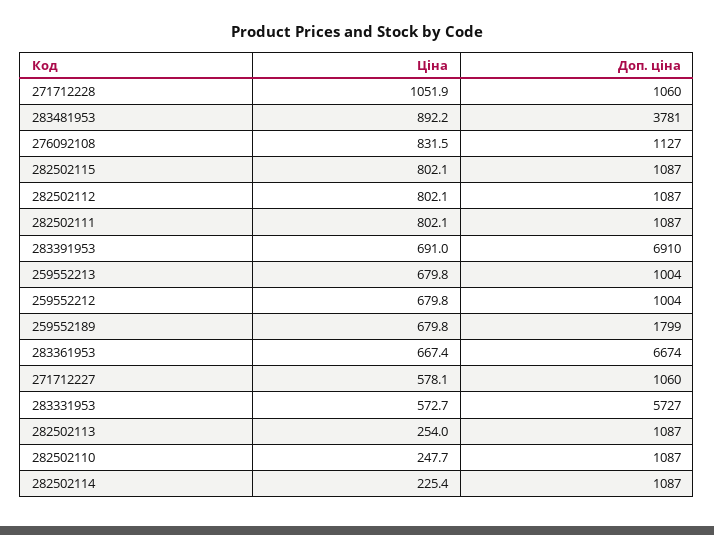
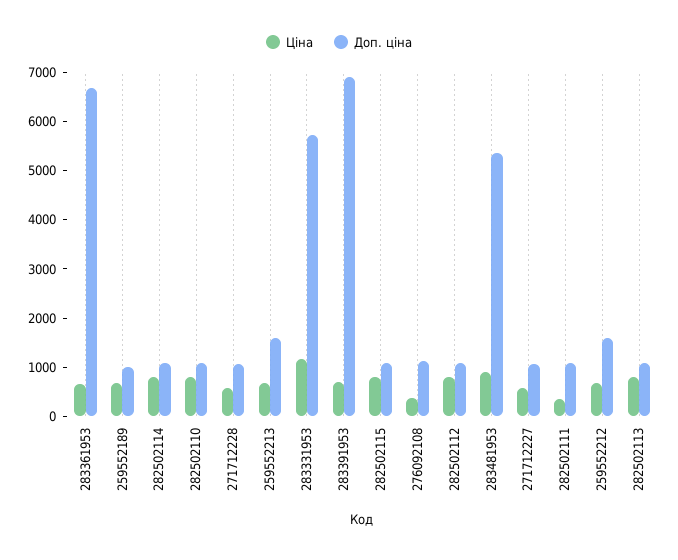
Ціна, 271712228: 1051.9 -> 600
Доп. ціна, 283481953: 3781 -> 5400
Ціна, 276092108: 831.5 -> 400
Ціна, 282502111: 802.1 -> 400
Доп. ціна, 259552213: 1004 -> 1600
Доп. ціна, 259552212: 1004 -> 1600
Доп. ціна, 259552189: 1799 -> 1000
Ціна, 283331953: 572.7 -> 1200
Ціна, 282502113: 254 -> 800
Ціна, 282502110: 247.7 -> 800
Ціна, 282502114: 225.4 -> 800

